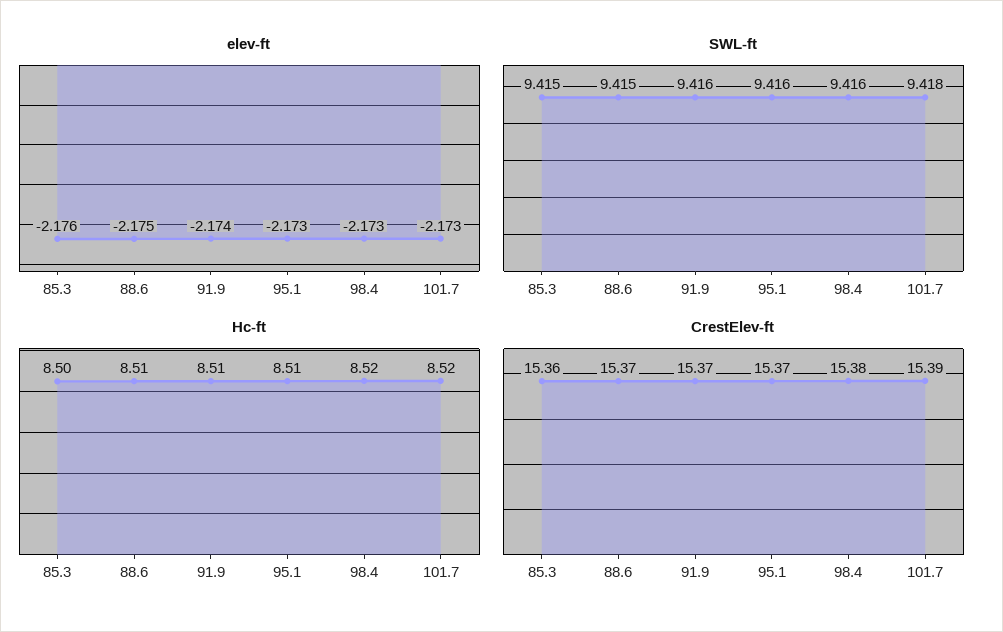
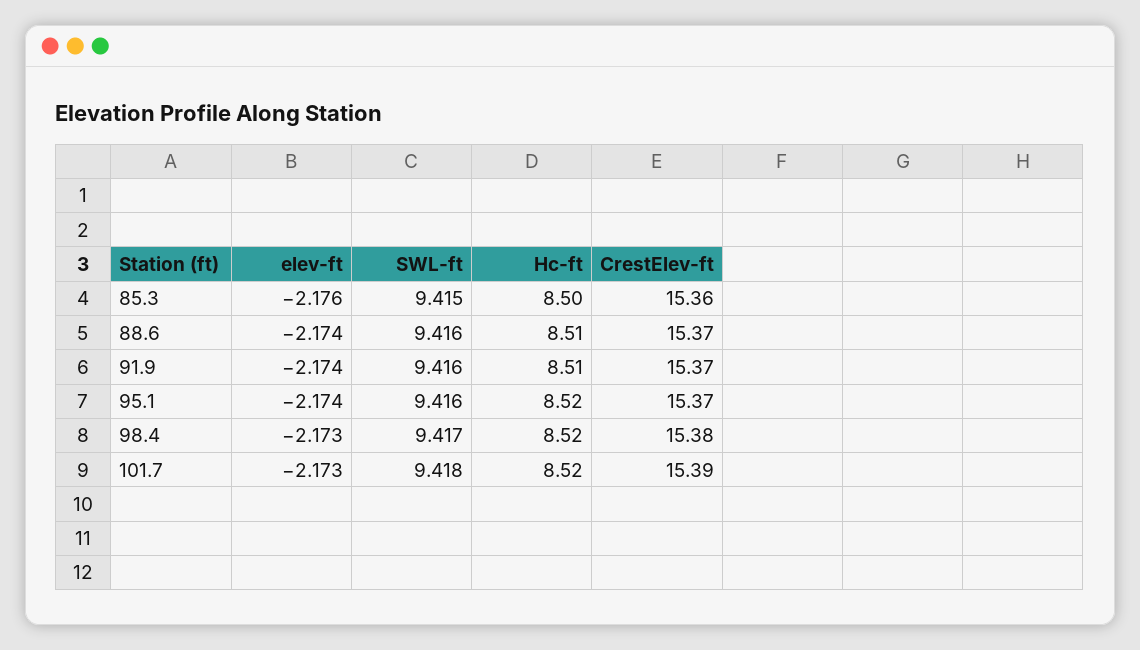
elev-ft, 88.6: -2.175 -> -2.174
elev-ft, 95.1: -2.173 -> -2.174
SWL-ft, 88.6: 9.415 -> 9.416
SWL-ft, 98.4: 9.416 -> 9.417
Hc-ft, 95.1: 8.51 -> 8.52

